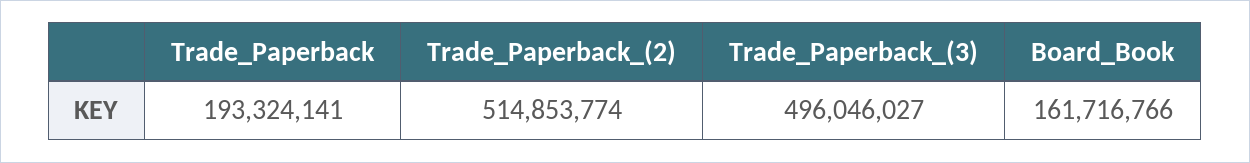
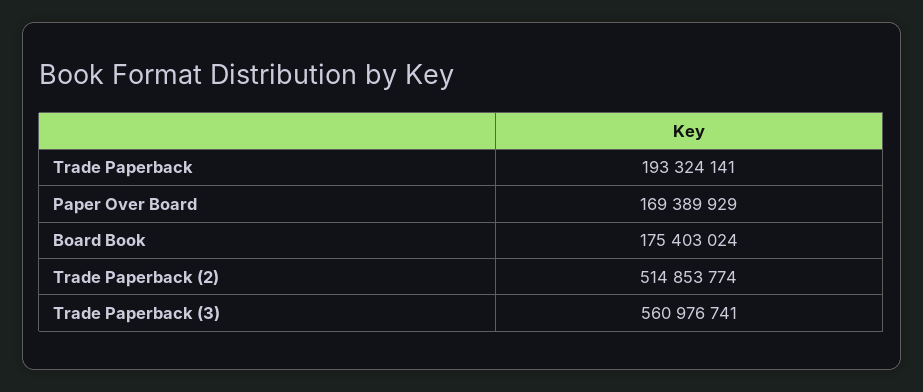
Trade_Paperback_(3): 496046027 -> 560976741
Board_Book: 161716766 -> 175403024
Paper Over Board: none -> 169389929

